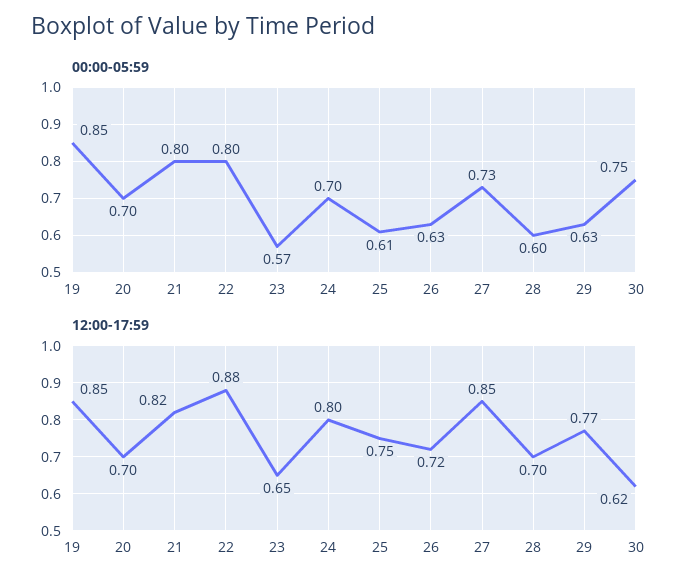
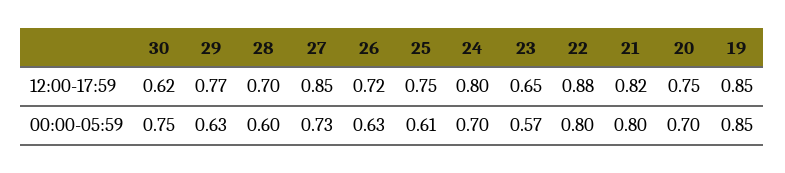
12:00-17:59, 20: 0.7 -> 0.75

